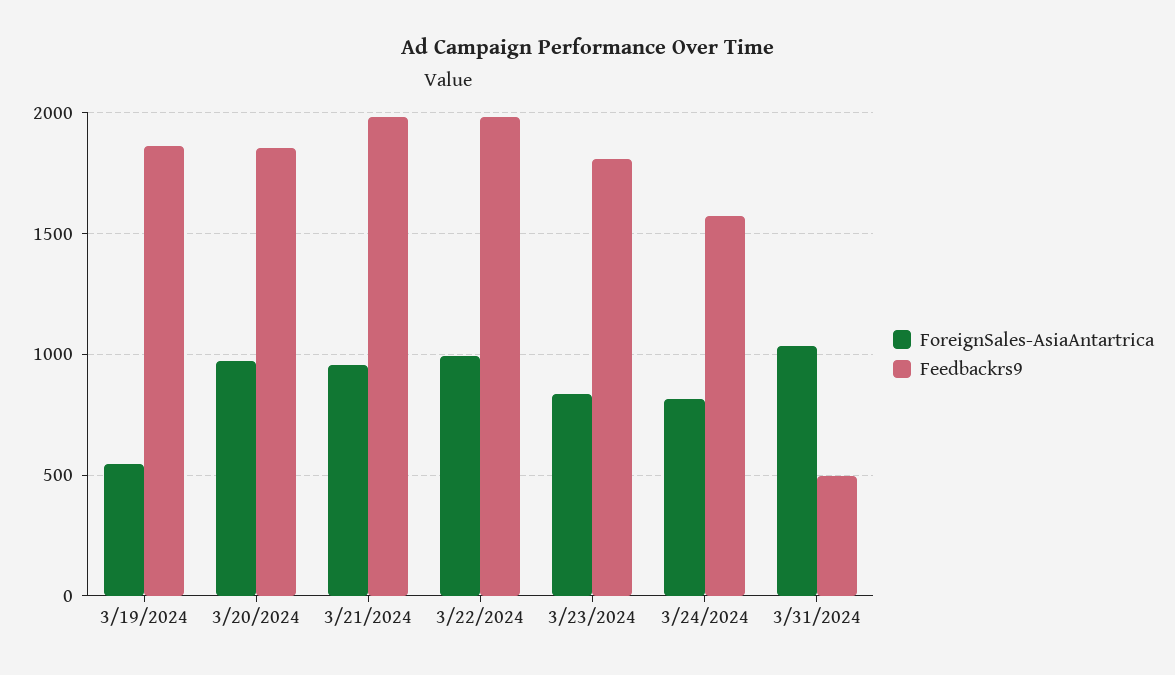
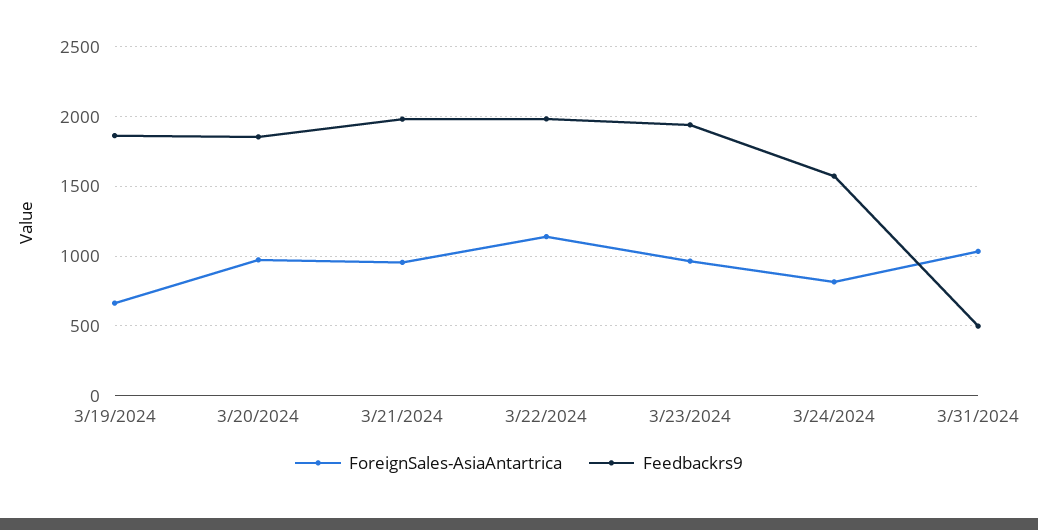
ForeignSales-AsiaAntartrica, 3/19/2024: 550 -> 650
ForeignSales-AsiaAntartrica, 3/22/2024: 1000 -> 1150
ForeignSales-AsiaAntartrica, 3/23/2024: 850 -> 950
Feedbackrs9, 3/23/2024: 1800 -> 1950

